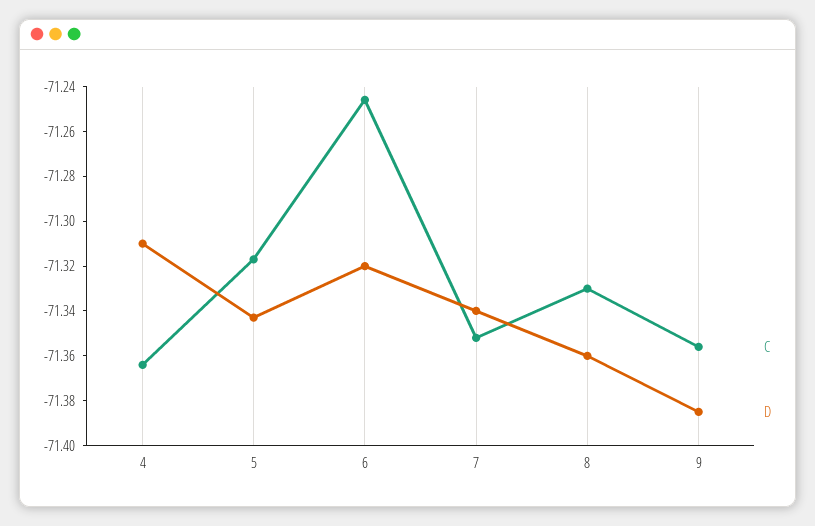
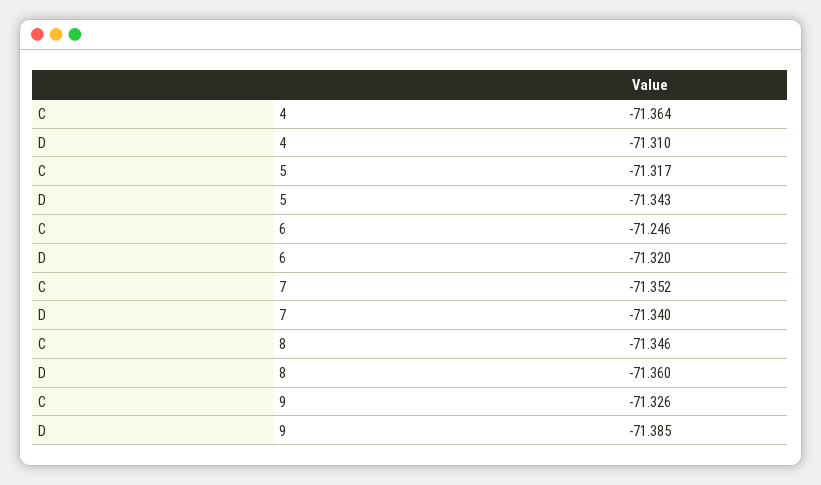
C, 8: -71.33 -> -71.346
C, 9: -71.355 -> -71.326

